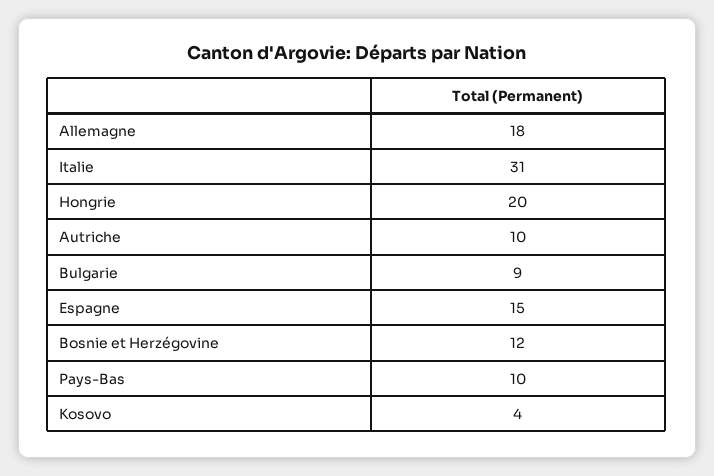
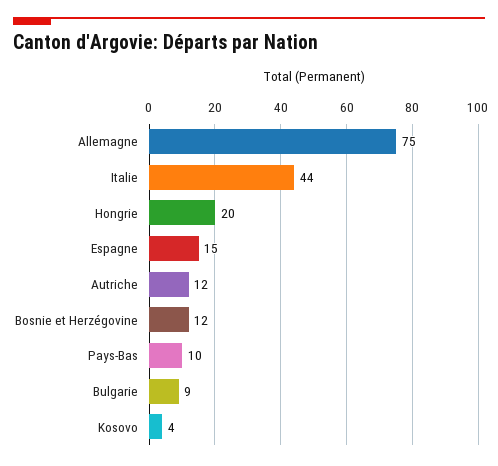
Allemagne: 18 -> 75
Italie: 31 -> 44
Autriche: 10 -> 12

